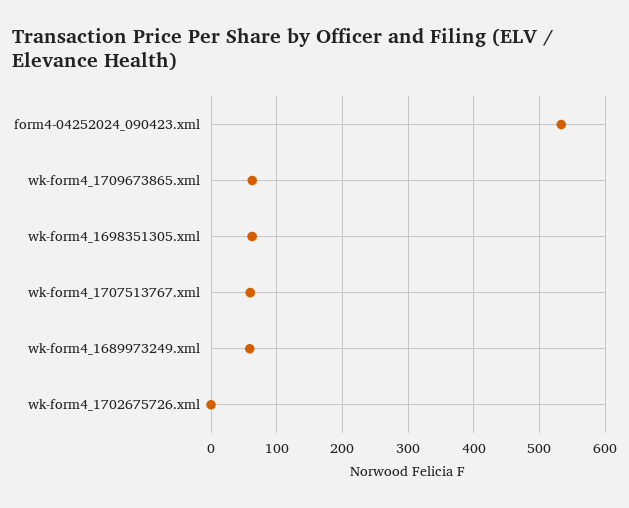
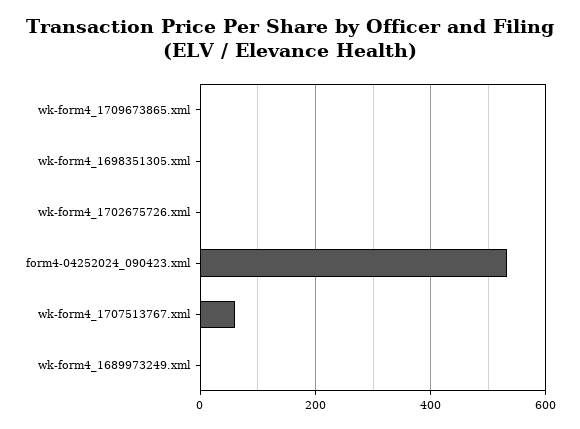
wk-form4_1709673865.xml: 60 -> 0
wk-form4_1698351305.xml: 60 -> 0
wk-form4_1689973249.xml: 60 -> 0

